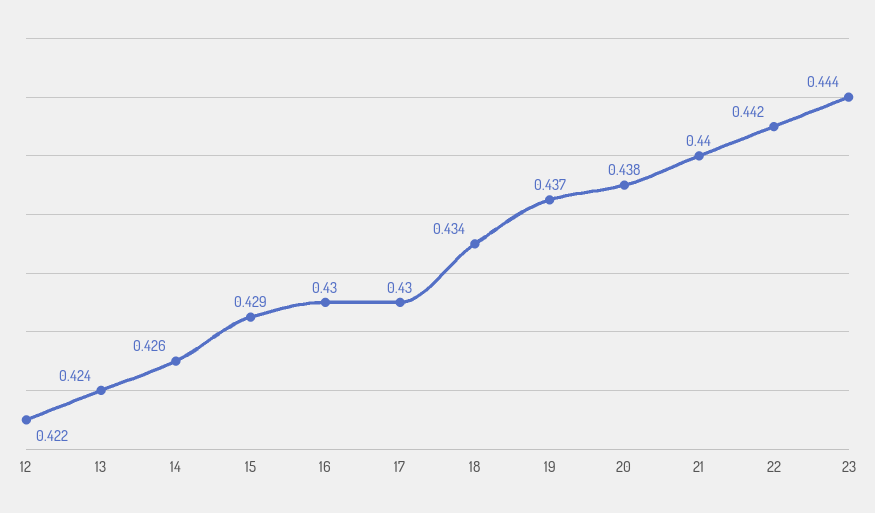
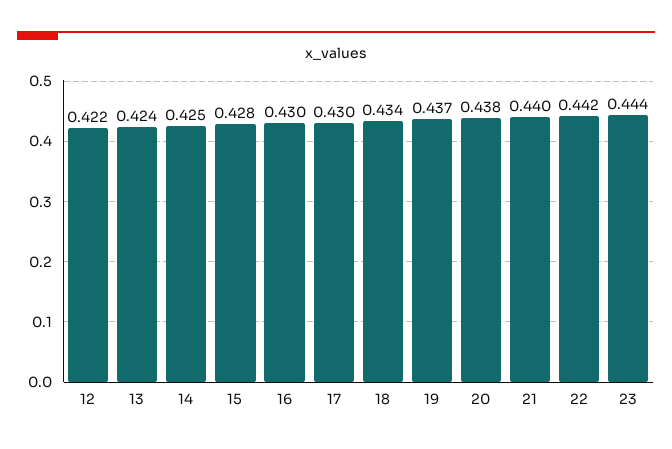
14: 0.426 -> 0.425
15: 0.429 -> 0.428

